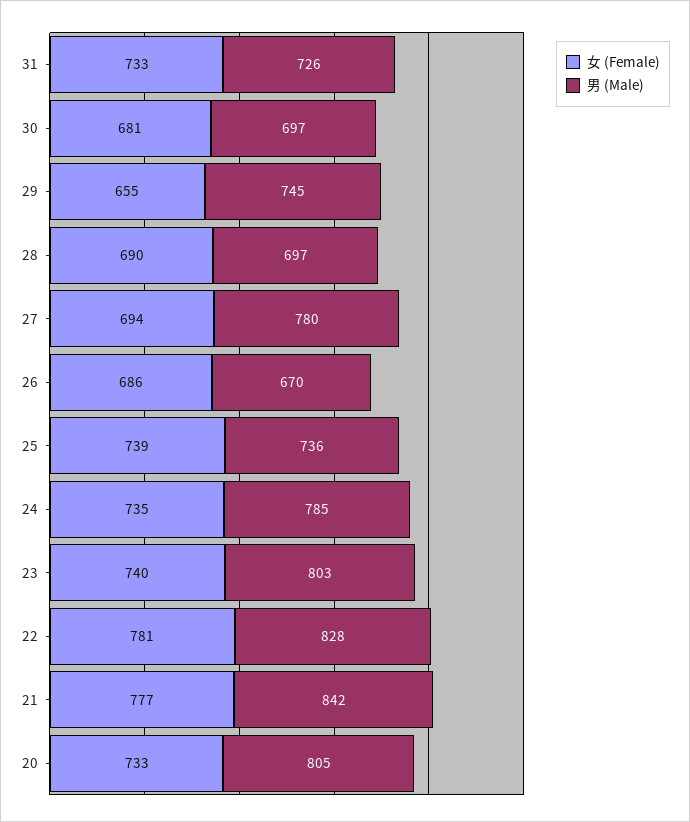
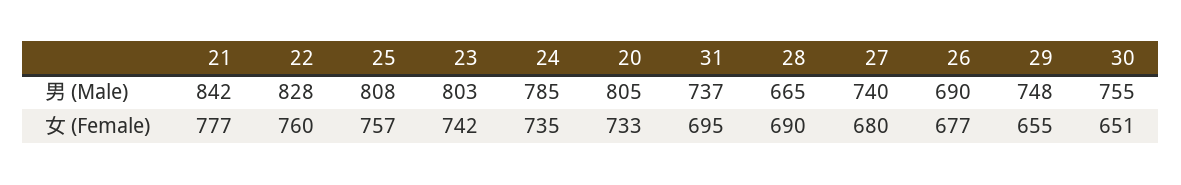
女 (Female), 31: 733 -> 695
男 (Male), 31: 726 -> 737
女 (Female), 30: 681 -> 651
男 (Male), 30: 697 -> 755
男 (Male), 29: 745 -> 748
男 (Male), 28: 697 -> 665
女 (Female), 27: 694 -> 680
男 (Male), 27: 780 -> 740
女 (Female), 26: 686 -> 677
男 (Male), 26: 670 -> 690
女 (Female), 25: 739 -> 757
男 (Male), 25: 736 -> 808
女 (Female), 23: 740 -> 742
女 (Female), 22: 781 -> 760

